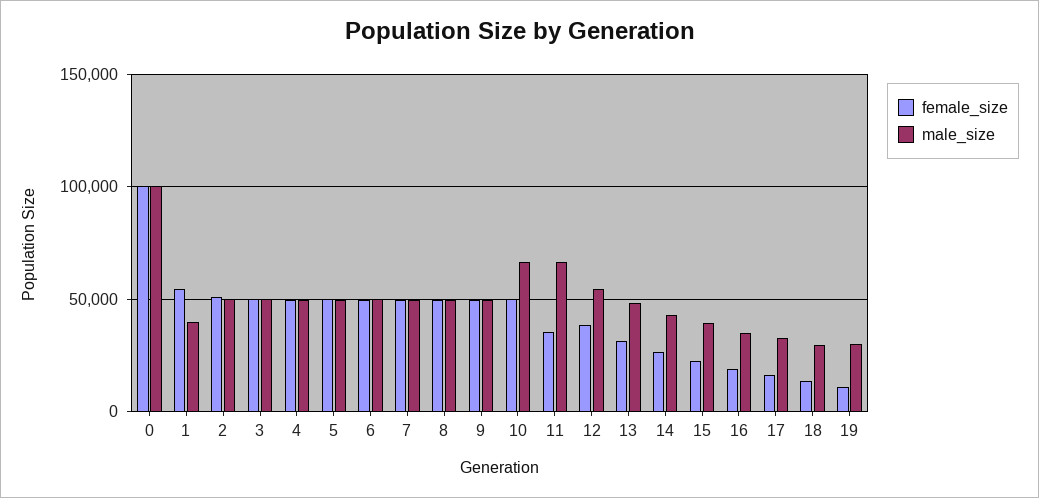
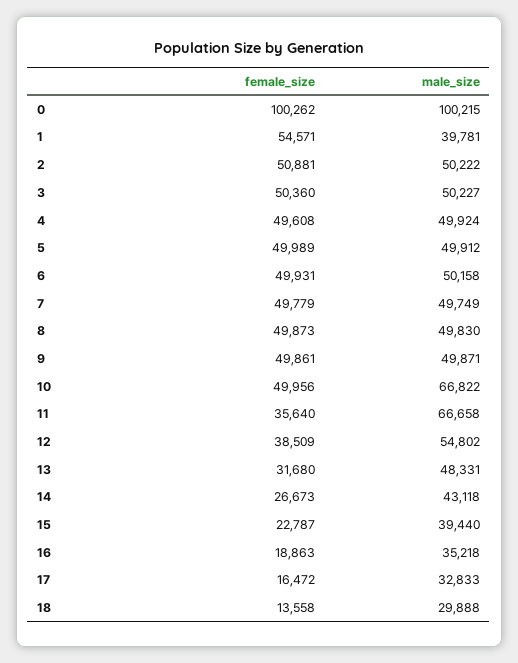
female_size, 19: 10000 -> none
male_size, 19: 30000 -> none

